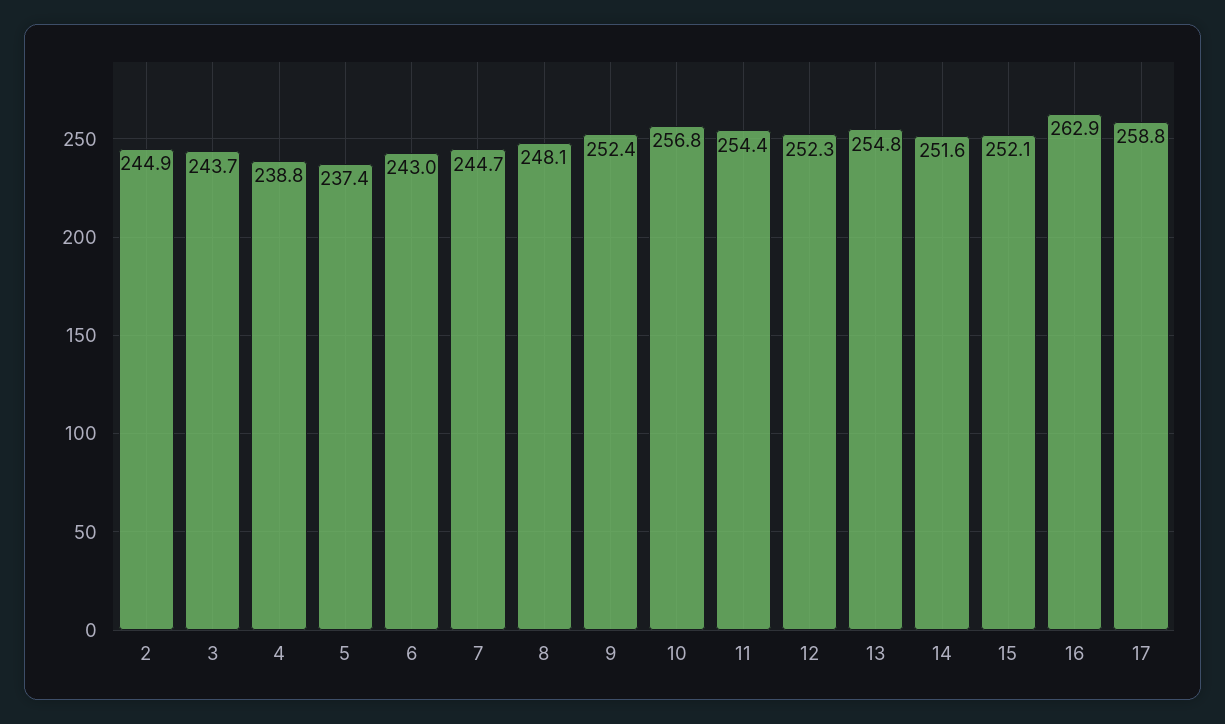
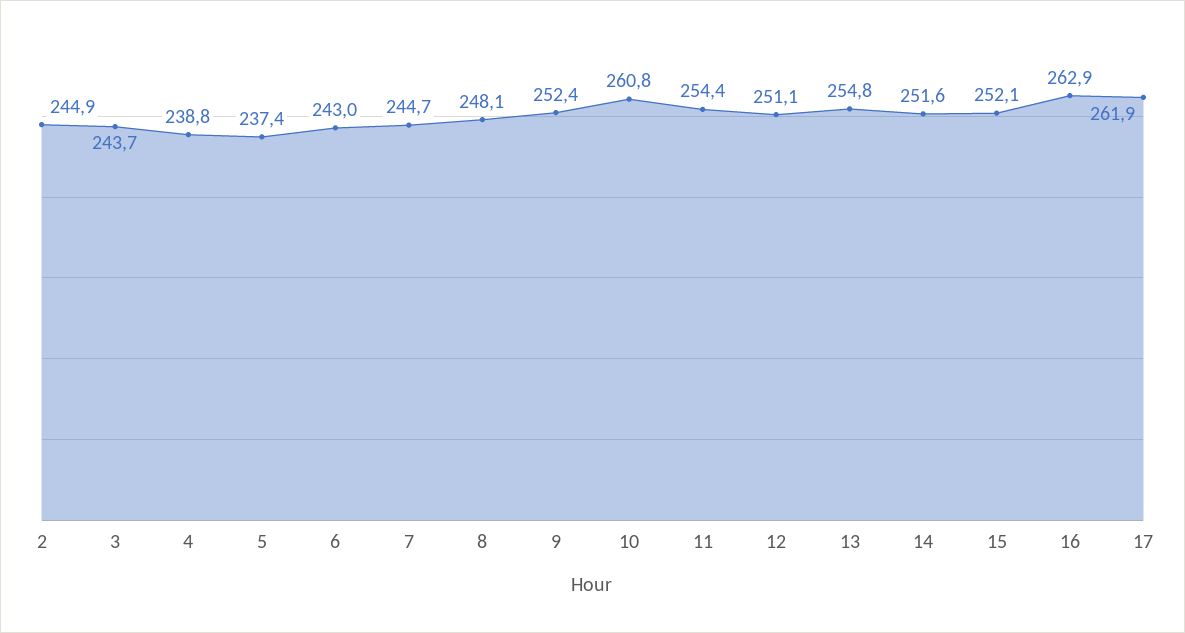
10: 256.8 -> 260.8
12: 252.3 -> 251.1
17: 258.8 -> 261.9

